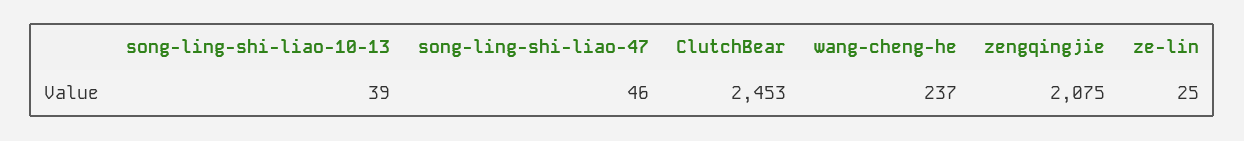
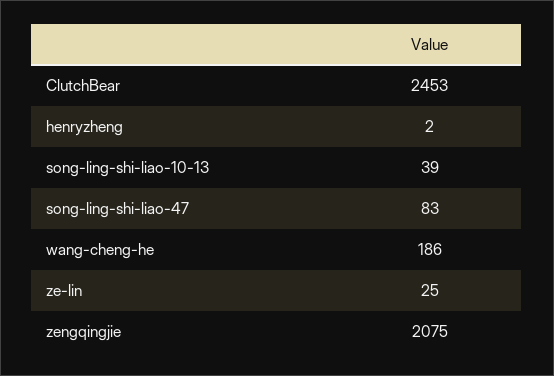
song-ling-shi-liao-47: 46 -> 83
wang-cheng-he: 237 -> 186
henryzheng: none -> 2

